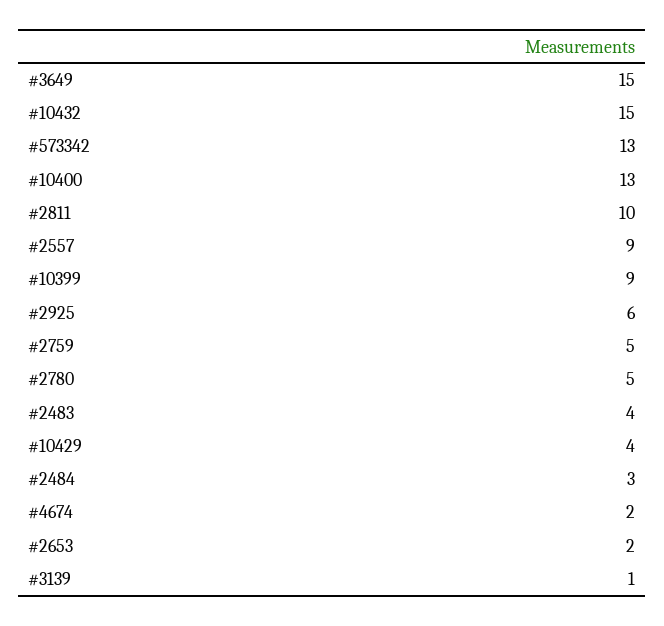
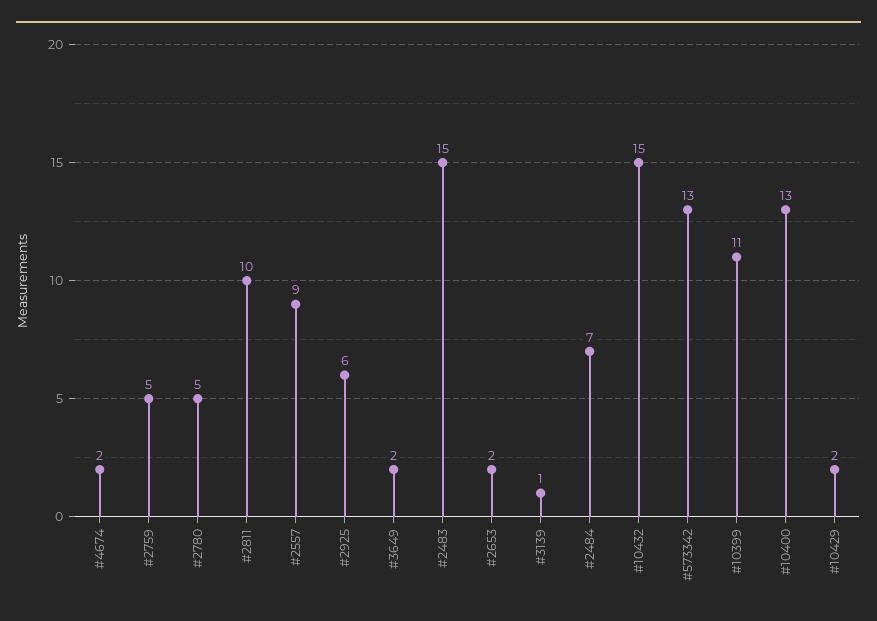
#3649: 15 -> 2
#10399: 9 -> 11
#2483: 4 -> 15
#10429: 4 -> 2
#2484: 3 -> 7

